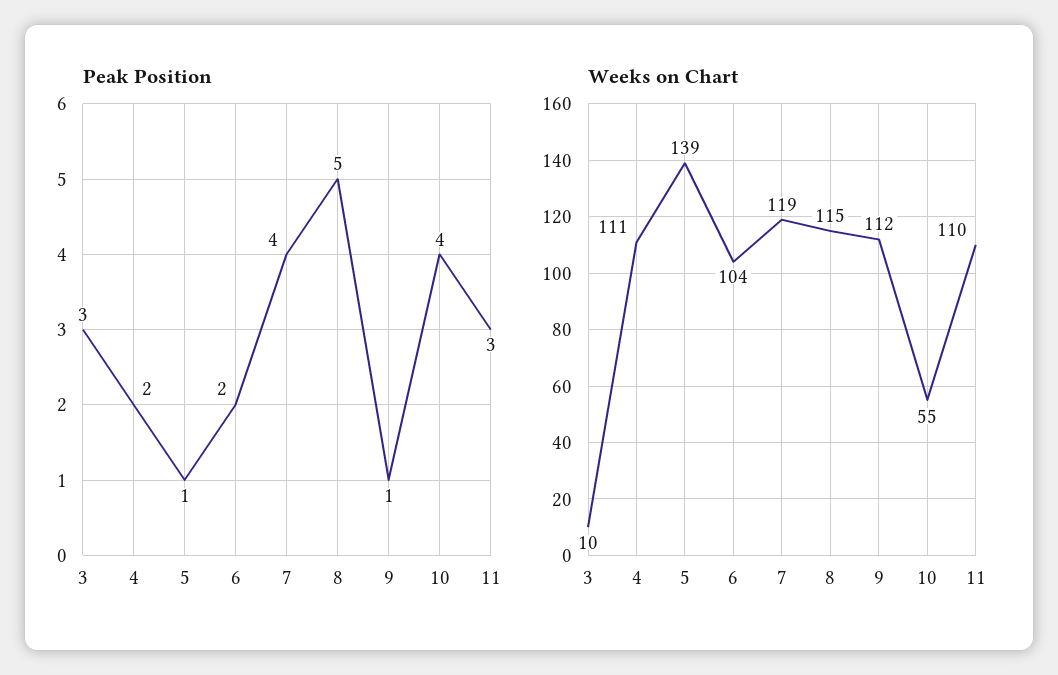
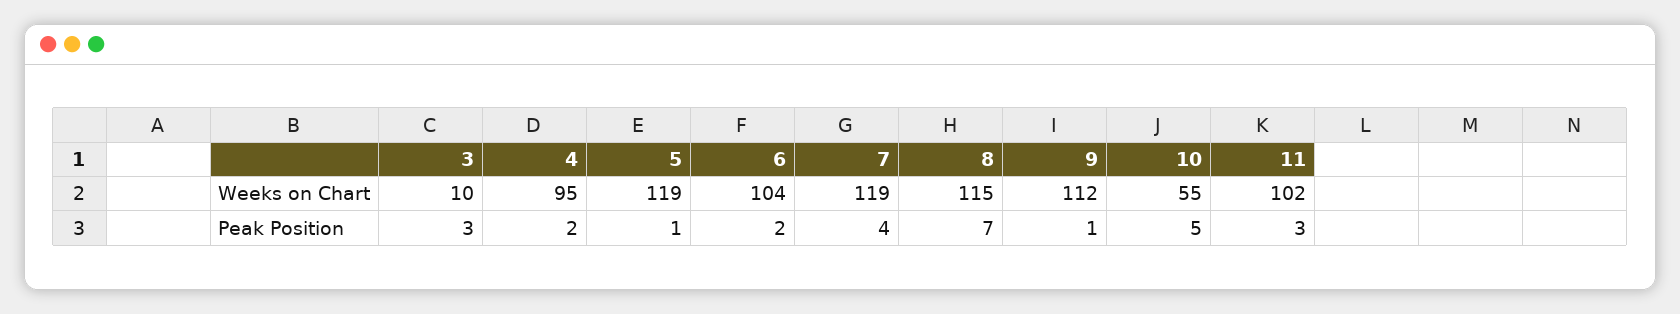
Peak Position, 8: 5 -> 7
Peak Position, 10: 4 -> 5
Weeks on Chart, 4: 111 -> 95
Weeks on Chart, 5: 139 -> 119
Weeks on Chart, 11: 110 -> 102

